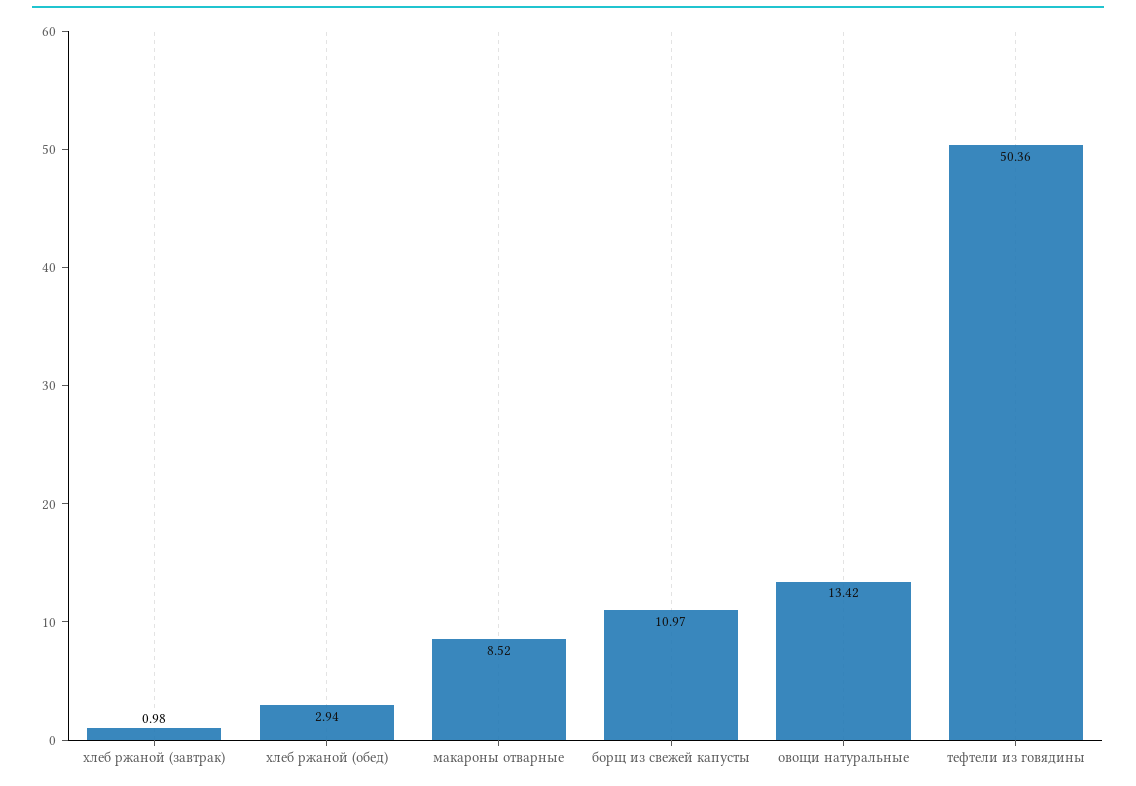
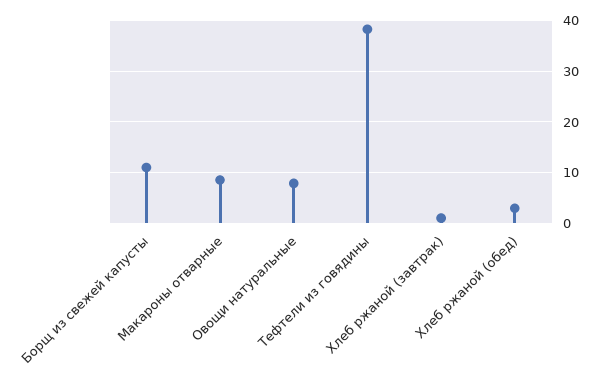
овощи натуральные: 13.42 -> 8
тефтели из говядины: 50.36 -> 38

